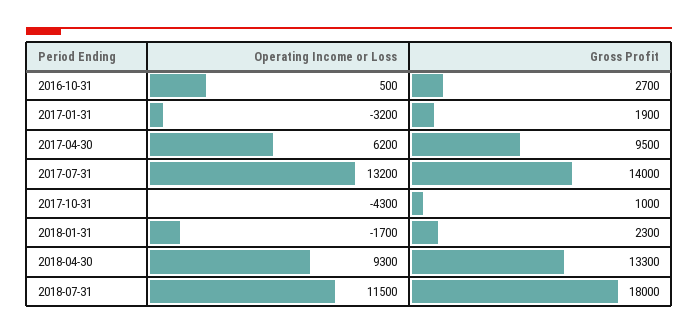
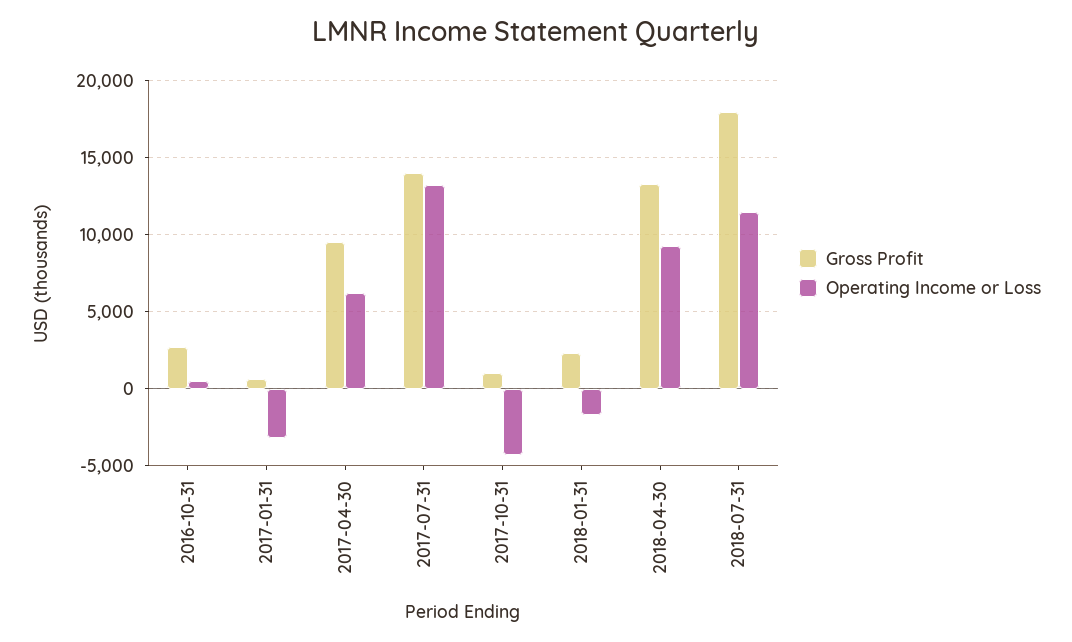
Gross Profit, 2017-01-31: 1900 -> 500

